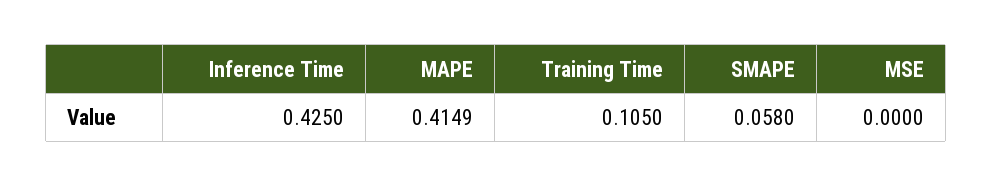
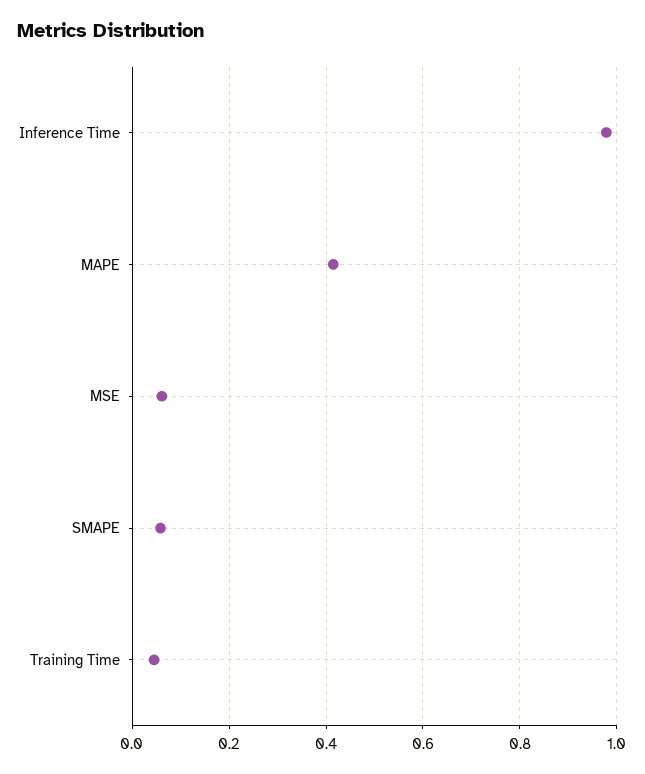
Inference Time: 0.425 -> 0.98
Training Time: 0.105 -> 0.04
MSE: 0 -> 0.06

